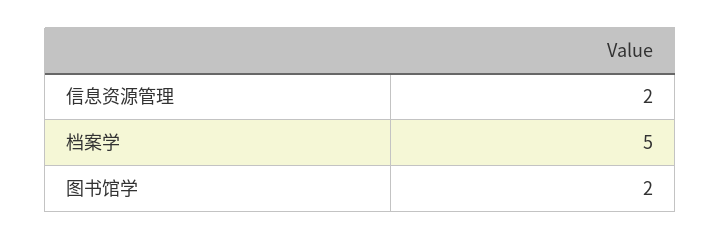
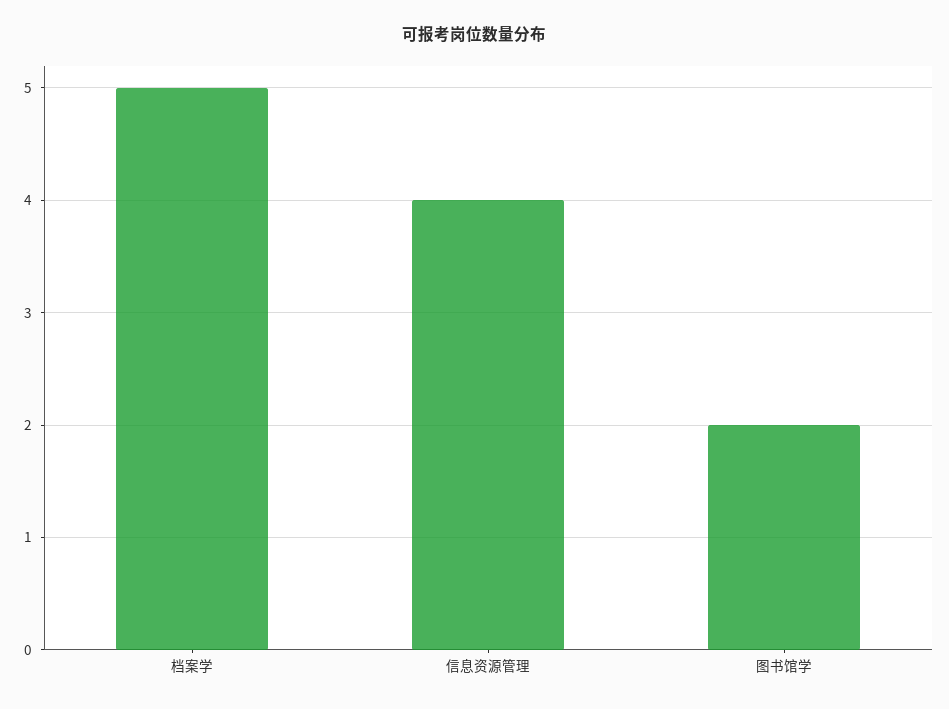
信息资源管理: 2 -> 4

